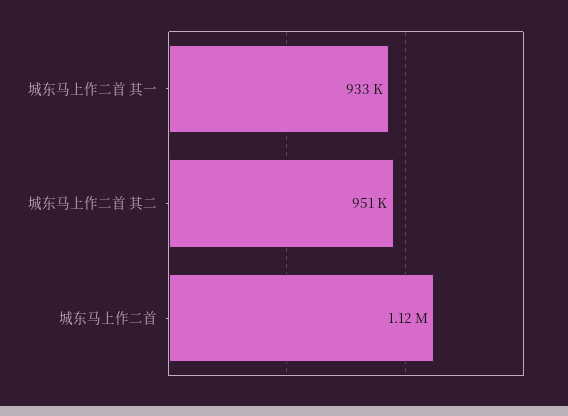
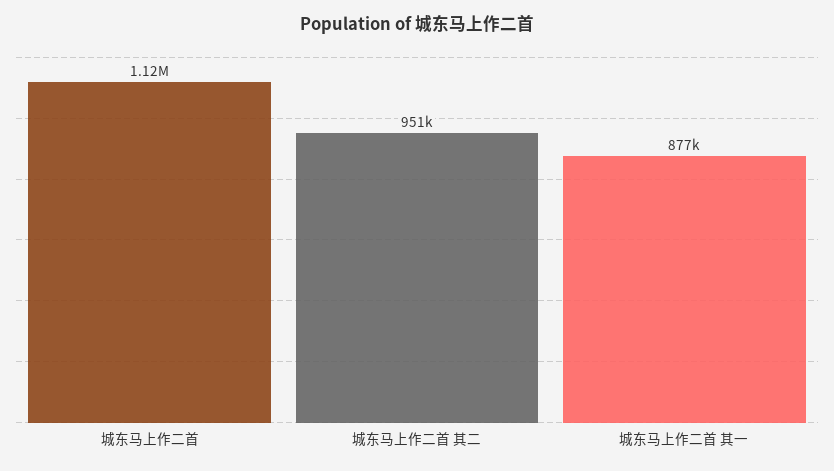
城东马上作二首 其一: 933000 -> 877000

